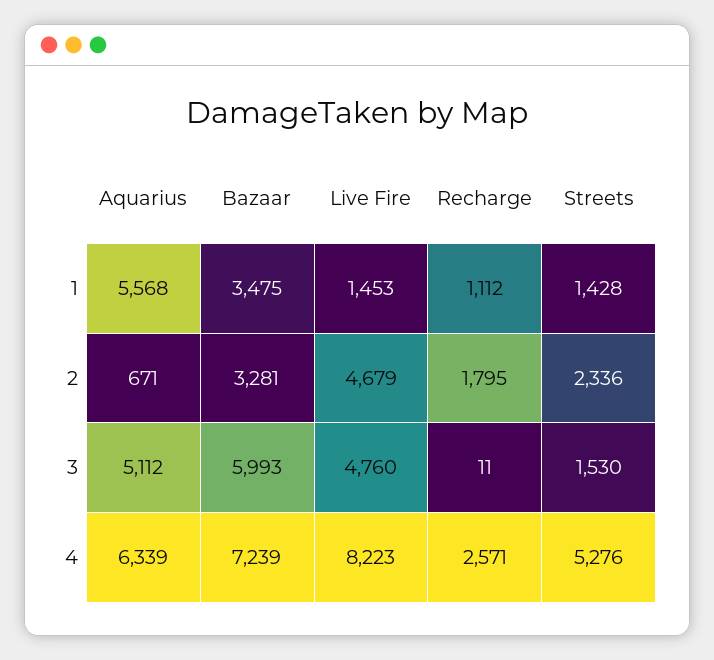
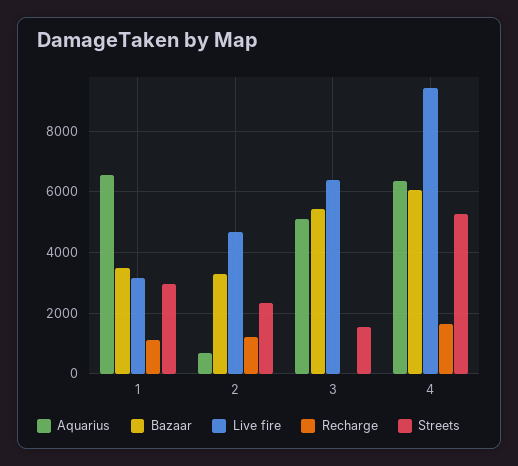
Aquarius, 1: 5568 -> 6600
Live Fire, 1: 1453 -> 3200
Streets, 1: 1428 -> 3000
Recharge, 2: 1795 -> 1200
Bazaar, 3: 5993 -> 5400
Live Fire, 3: 4760 -> 6400
Bazaar, 4: 7239 -> 6000
Live Fire, 4: 8223 -> 9400
Recharge, 4: 2571 -> 1600

